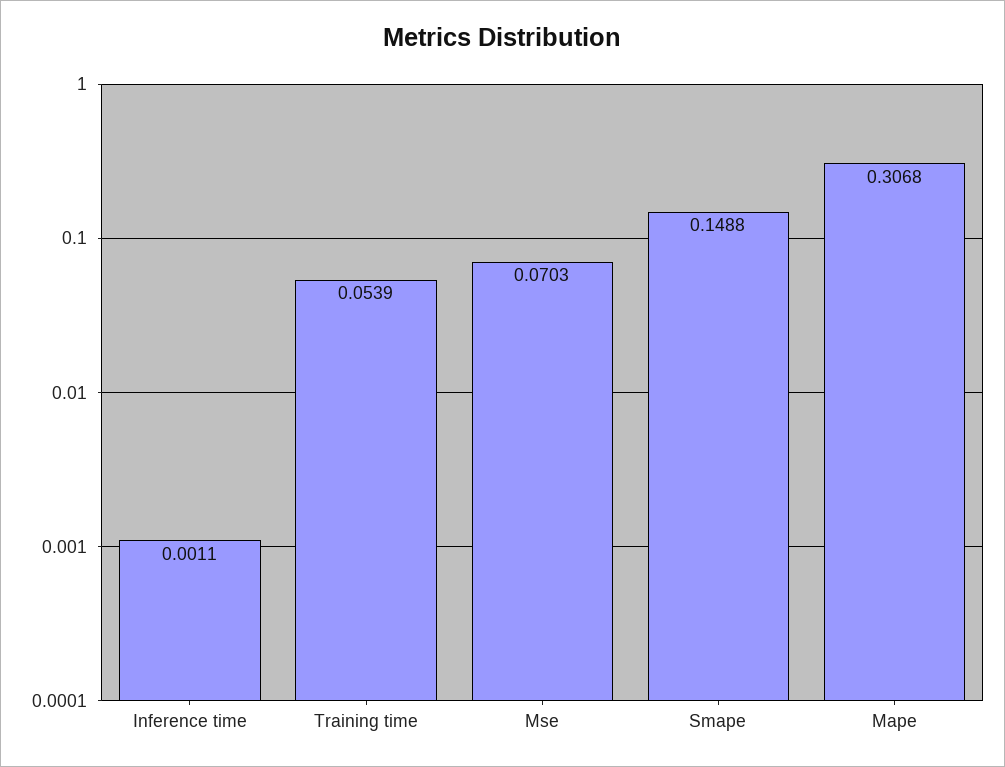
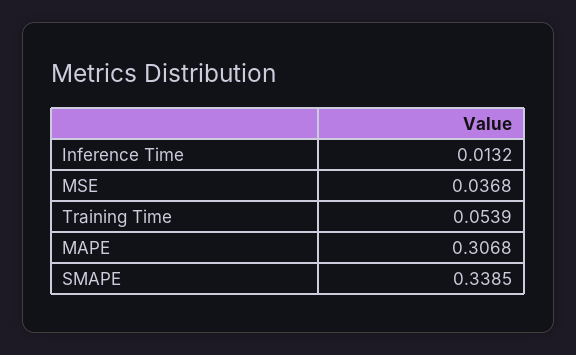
Inference time: 0.0011 -> 0.0132
Mse: 0.0703 -> 0.0368
Smape: 0.1488 -> 0.3385

